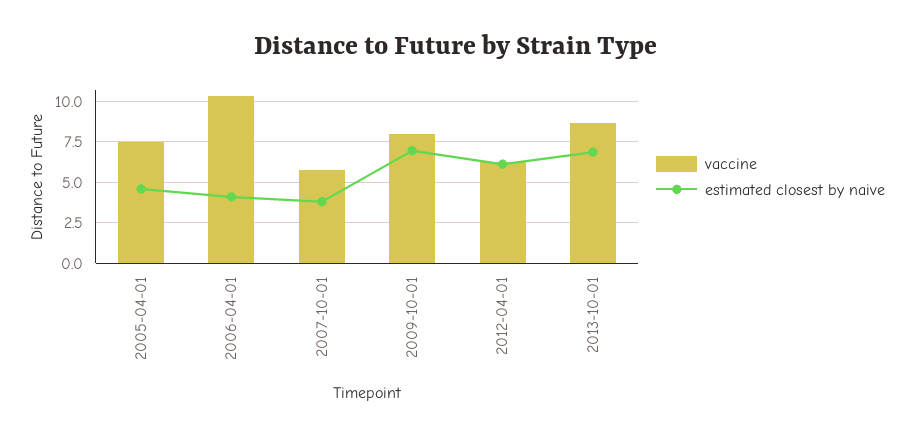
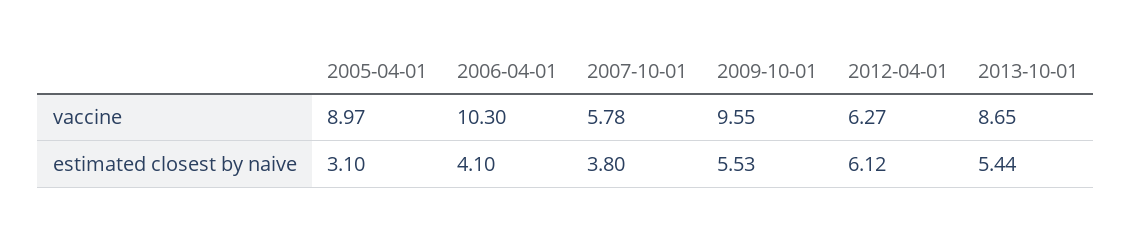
vaccine, 2005-04-01: 7.5 -> 8.97
estimated closest by naive, 2005-04-01: 4.5 -> 3.1
vaccine, 2009-10-01: 8 -> 9.55
estimated closest by naive, 2009-10-01: 7 -> 5.53
estimated closest by naive, 2013-10-01: 7 -> 5.44

